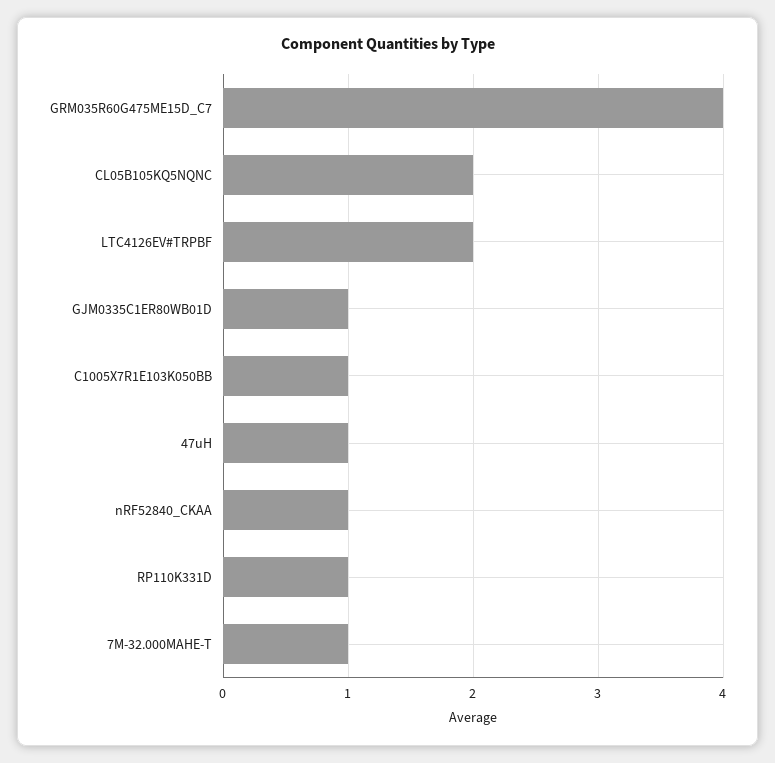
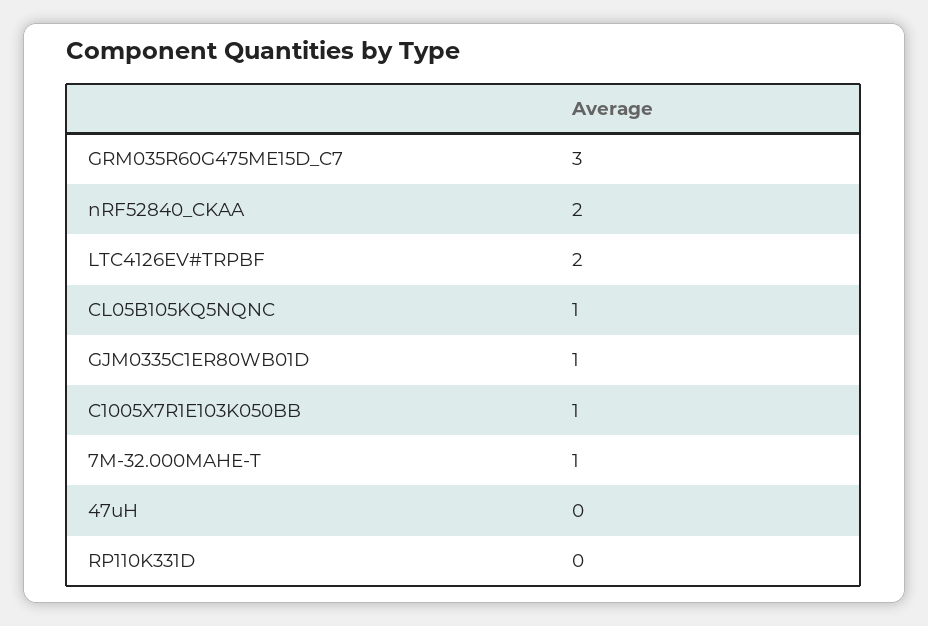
GRM035R60G475ME15D_C7: 4 -> 3
CL05B105KQ5NQNC: 2 -> 1
47uH: 1 -> 0
nRF52840_CKAA: 1 -> 2
RP110K331D: 1 -> 0

